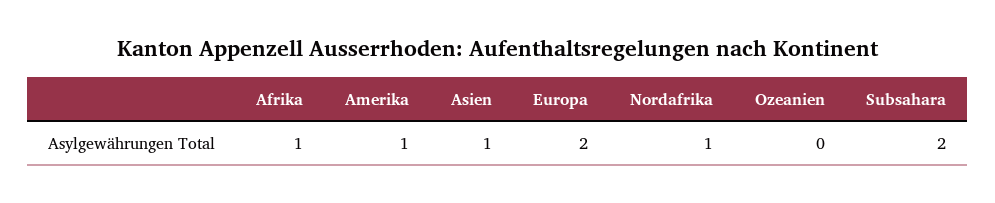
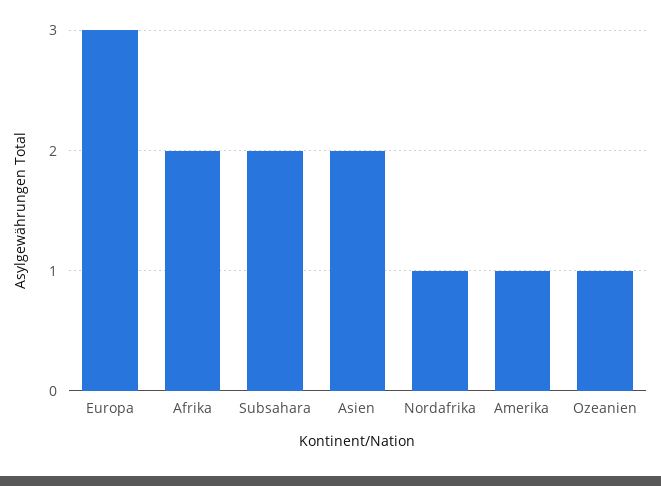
Afrika: 1 -> 2
Asien: 1 -> 2
Europa: 2 -> 3
Ozeanien: 0 -> 1

